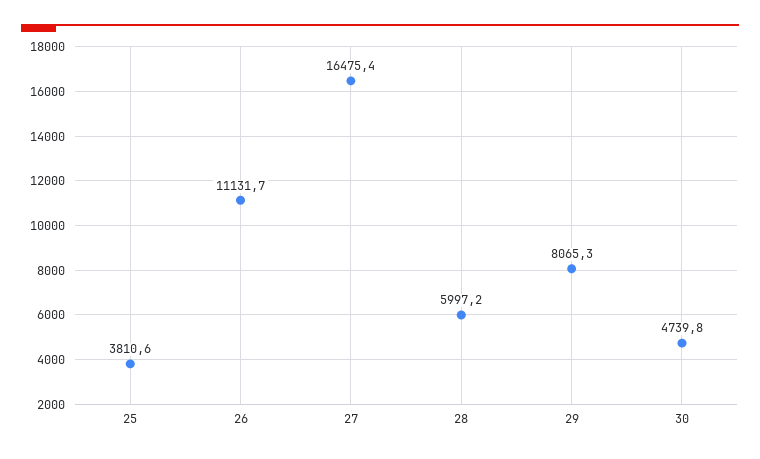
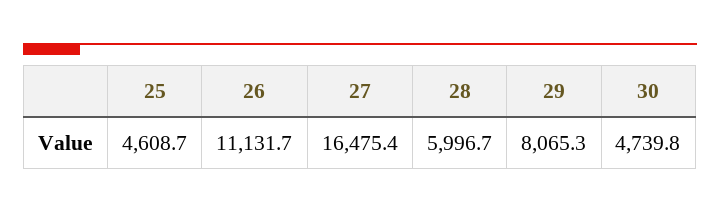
25: 3810.6 -> 4608.7
28: 5997.2 -> 5996.7

